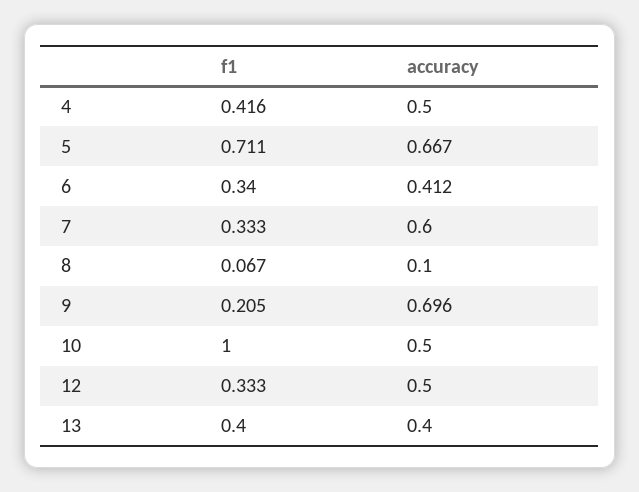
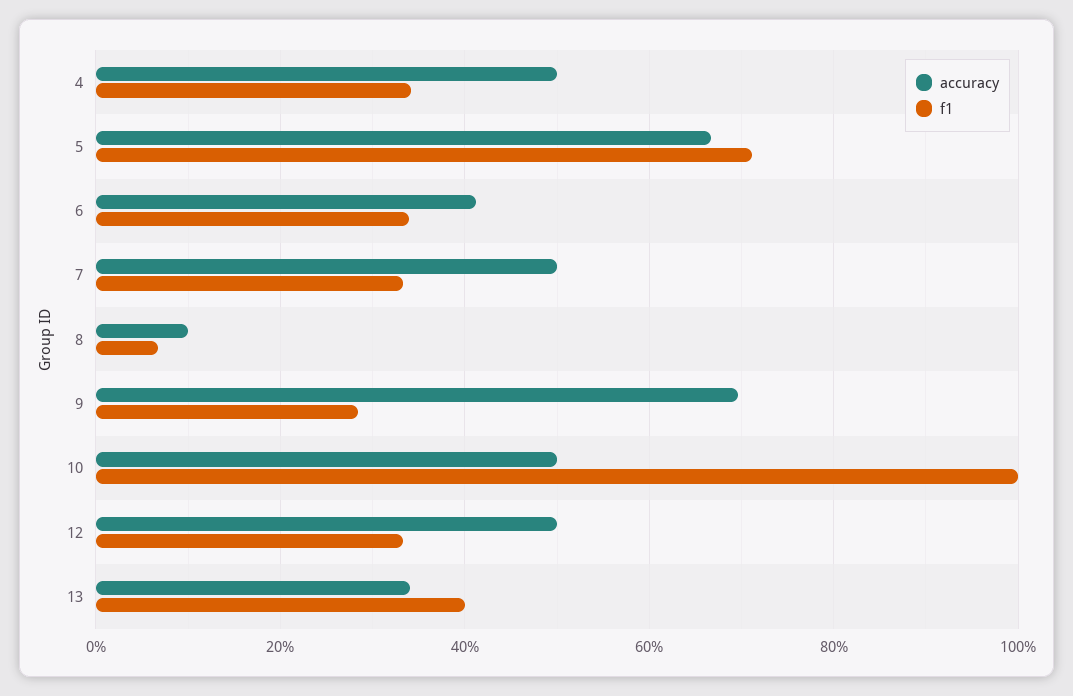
f1, 4: 0.416 -> 0.34
accuracy, 7: 0.6 -> 0.5
f1, 9: 0.205 -> 0.28
accuracy, 13: 0.4 -> 0.34

